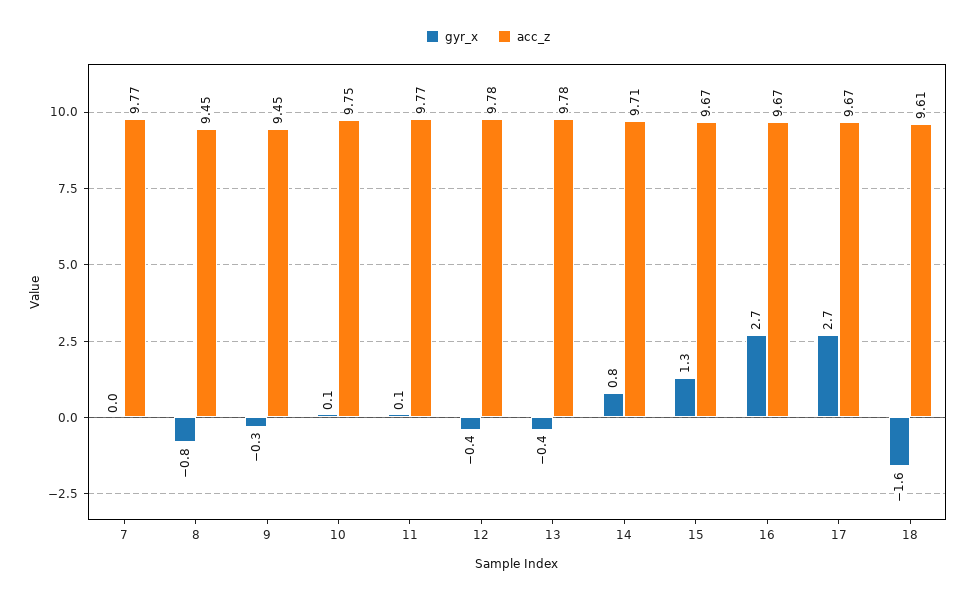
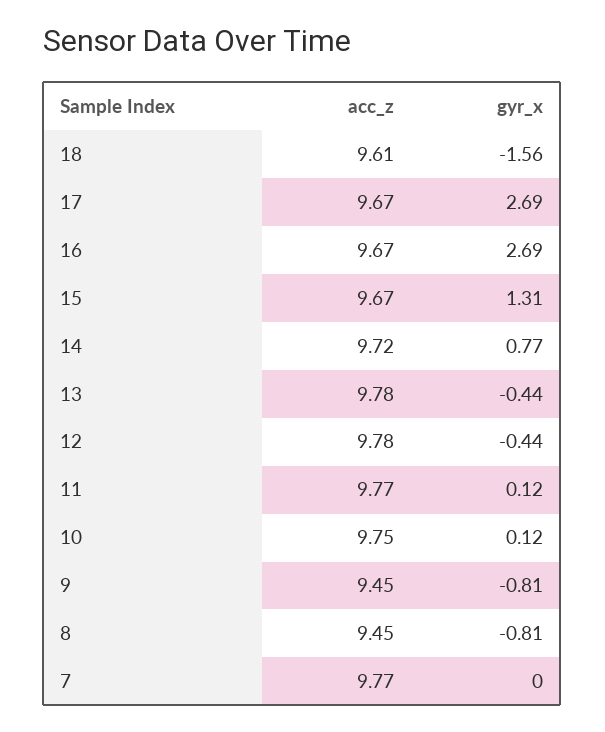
gyr_x, 9: -0.3 -> -0.81
acc_z, 14: 9.71 -> 9.72

